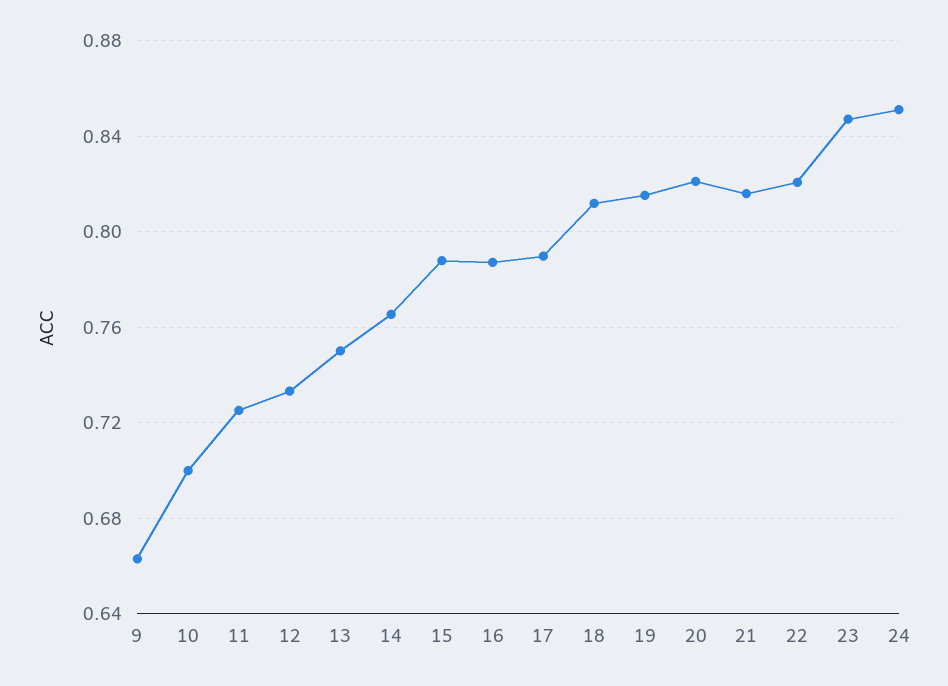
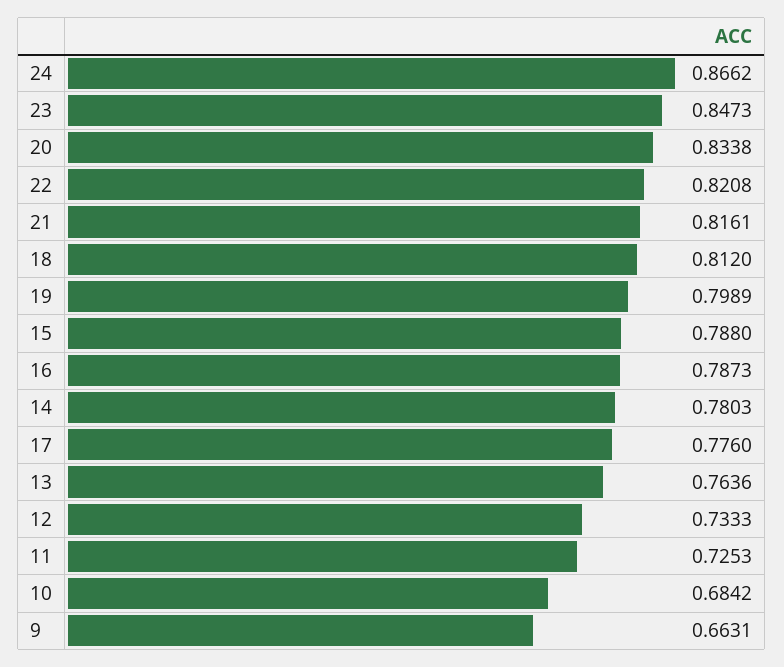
10: 0.7 -> 0.6842
13: 0.75 -> 0.7636
14: 0.765 -> 0.7803
17: 0.79 -> 0.776
19: 0.815 -> 0.7989
20: 0.82 -> 0.8338
24: 0.85 -> 0.8662

